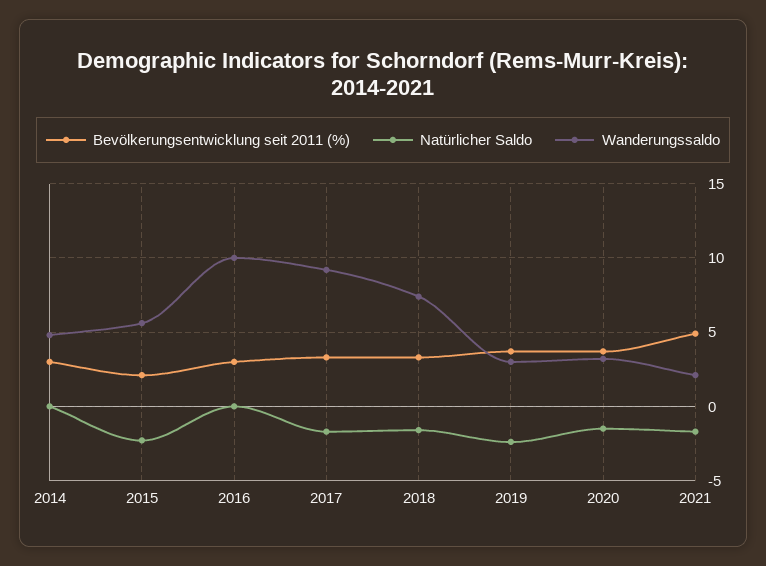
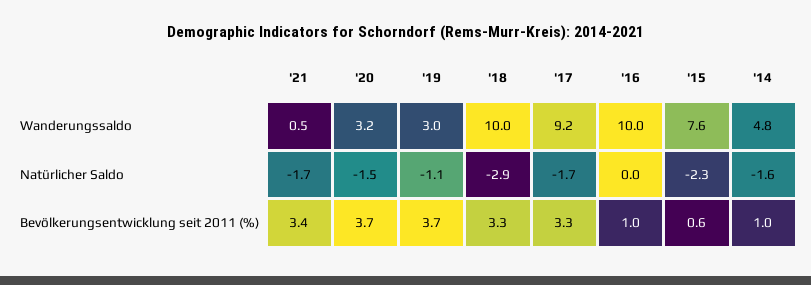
Bevölkerungsentwicklung seit 2011 (%), 2014: 3 -> 1
Natürlicher Saldo, 2014: 0 -> -1.6
Bevölkerungsentwicklung seit 2011 (%), 2015: 2 -> 0.6
Wanderungssaldo, 2015: 5.5 -> 7.6
Bevölkerungsentwicklung seit 2011 (%), 2016: 3 -> 1
Natürlicher Saldo, 2018: -1.5 -> -2.9
Wanderungssaldo, 2018: 7.5 -> 10
Natürlicher Saldo, 2019: -2.5 -> -1.1
Bevölkerungsentwicklung seit 2011 (%), 2021: 5 -> 3.4
Wanderungssaldo, 2021: 2 -> 0.5

